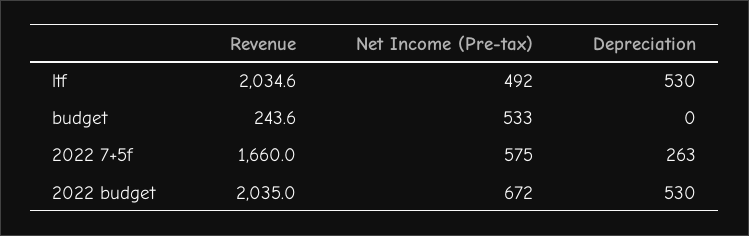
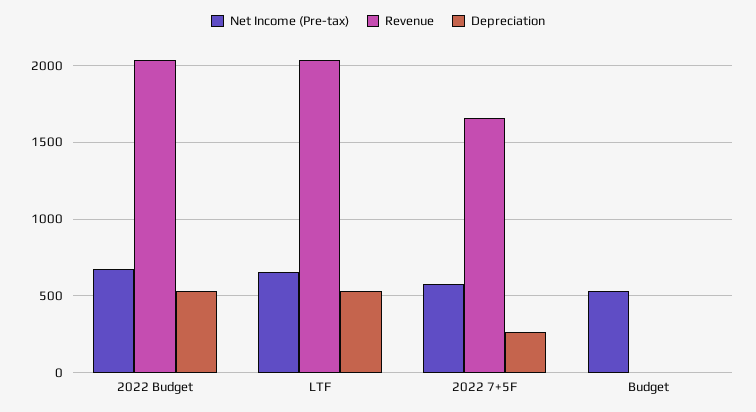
Net Income (Pre-tax), ltf: 492 -> 650
Revenue, budget: 243.6 -> 0

